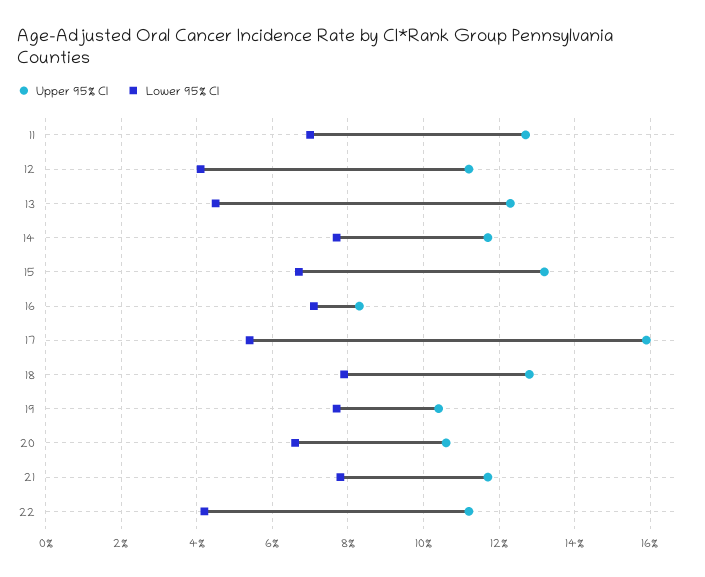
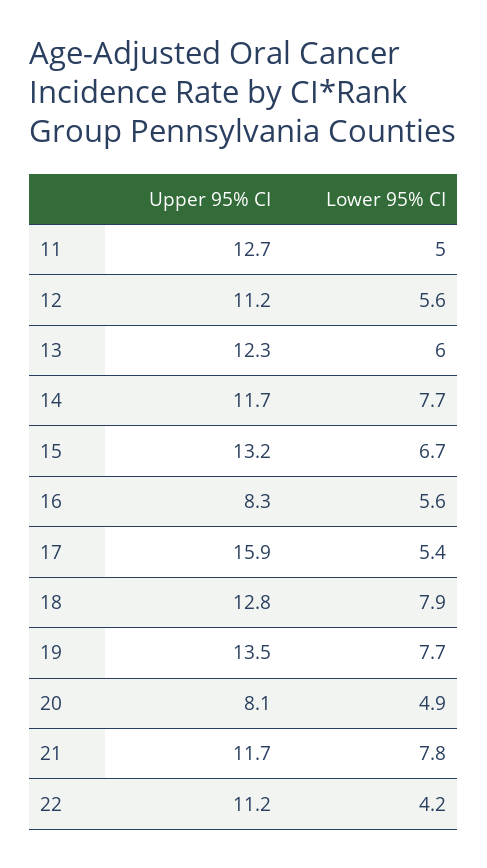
Lower 95% CI, 11: 7 -> 5
Lower 95% CI, 12: 4 -> 5.6
Lower 95% CI, 13: 4.5 -> 6
Lower 95% CI, 16: 7 -> 5.6
Upper 95% CI, 19: 10.5 -> 13.5
Upper 95% CI, 20: 10.5 -> 8.1
Lower 95% CI, 20: 6.5 -> 4.9

